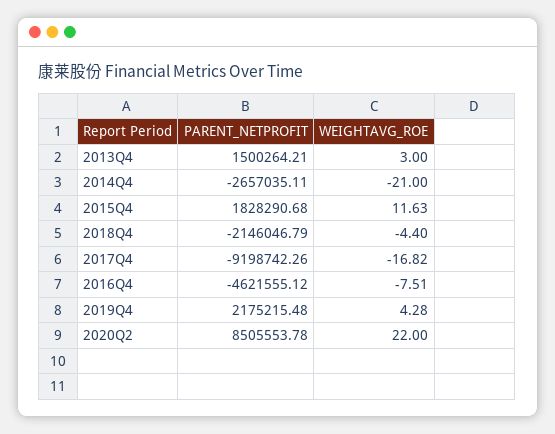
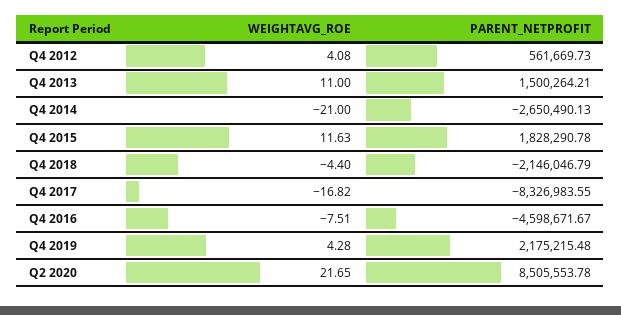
WEIGHTAVG_ROE, 2013Q4: 3 -> 11
PARENT_NETPROFIT, 2014Q4: -2657035.11 -> -2650490.13
PARENT_NETPROFIT, 2015Q4: 1828290.68 -> 1828290.78
PARENT_NETPROFIT, 2017Q4: -9198742.26 -> -8326983.55
PARENT_NETPROFIT, 2016Q4: -4621555.12 -> -4598671.67
WEIGHTAVG_ROE, 2020Q2: 22 -> 21.65
WEIGHTAVG_ROE, Q4 2012: none -> 4.08
PARENT_NETPROFIT, Q4 2012: none -> 561669.73

